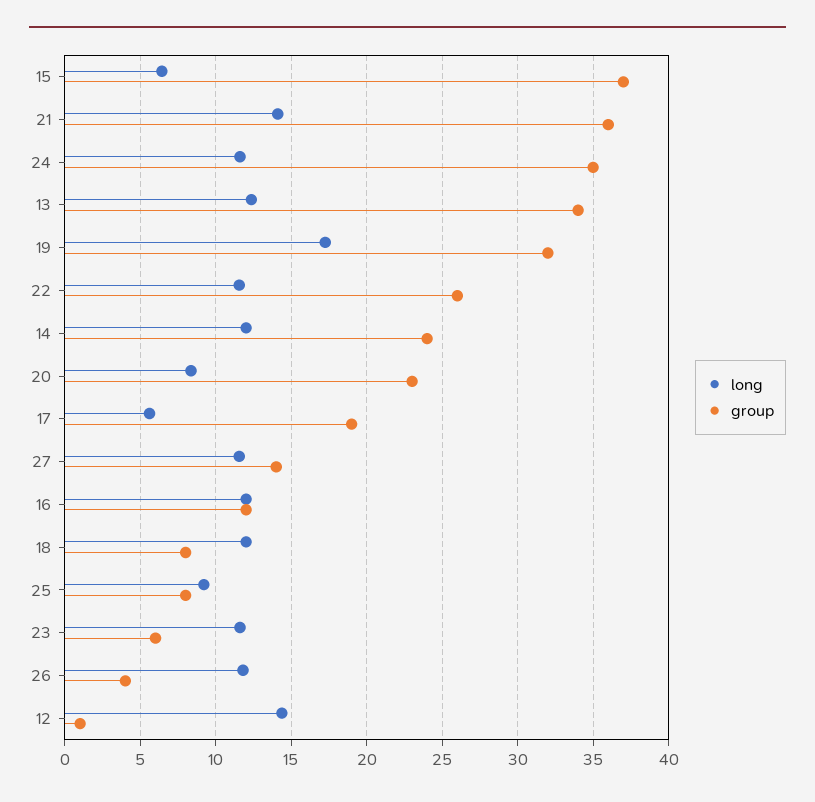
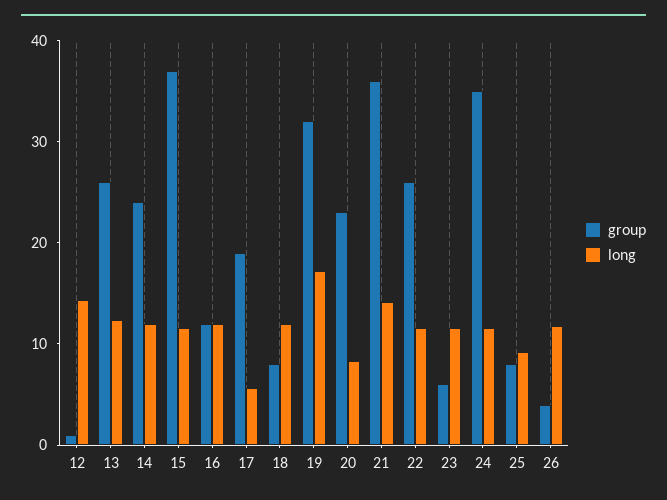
long, 15: 6.5 -> 12
group, 13: 34 -> 26
long, 27: 11.5 -> none
group, 27: 14 -> none

